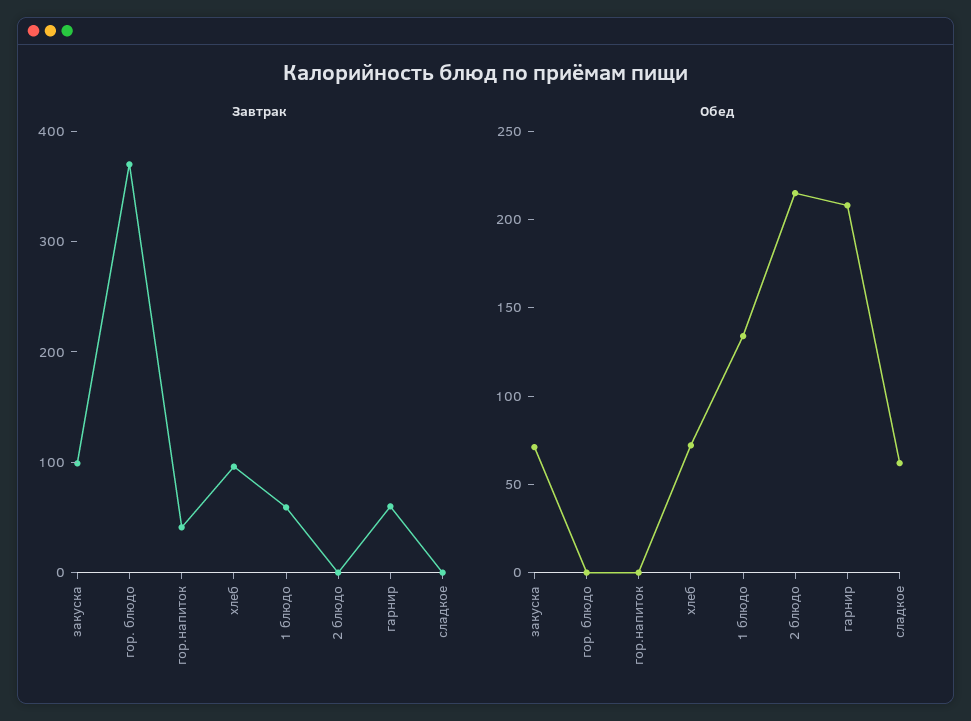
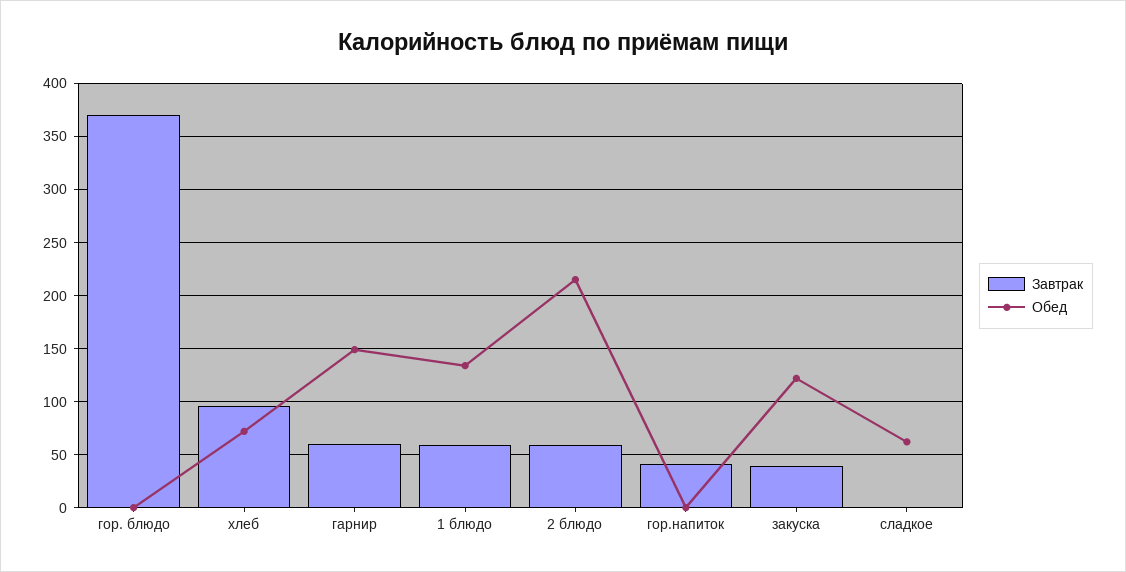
Завтрак, закуска: 100 -> 40
Завтрак, 2 блюдо: 0 -> 60
Обед, закуска: 70 -> 120
Обед, гарнир: 210 -> 150

